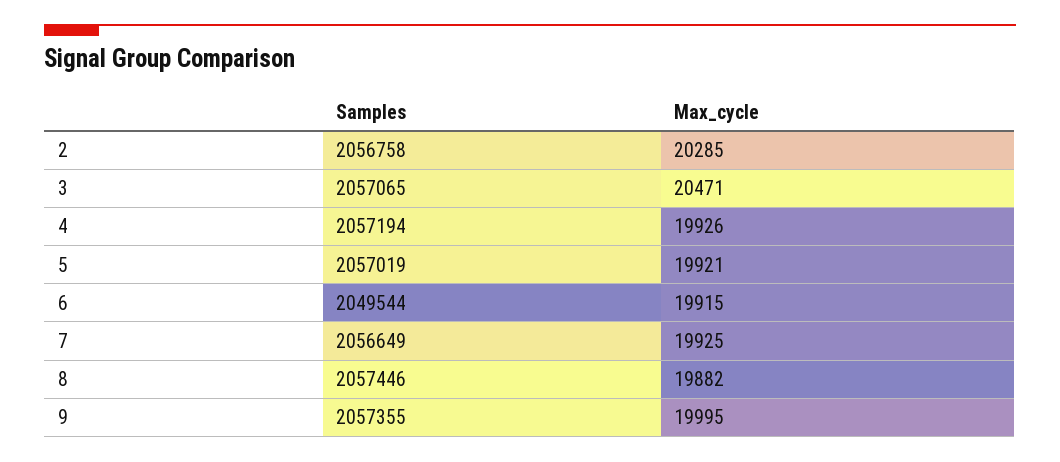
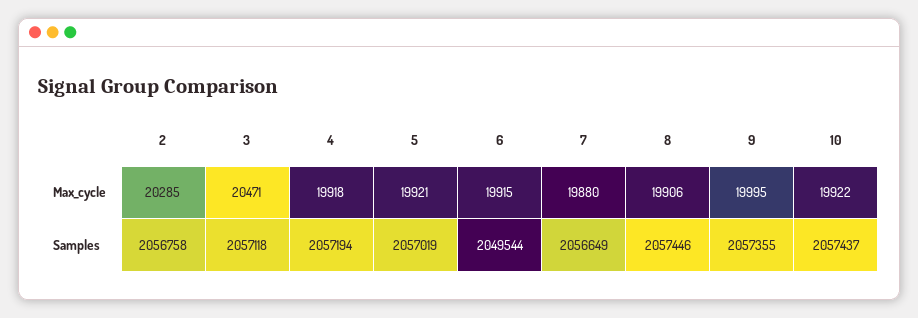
Samples, 3: 2057065 -> 2057118
Max_cycle, 4: 19926 -> 19918
Max_cycle, 7: 19925 -> 19880
Max_cycle, 8: 19882 -> 19906
Max_cycle, 10: none -> 19922
Samples, 10: none -> 2057437

